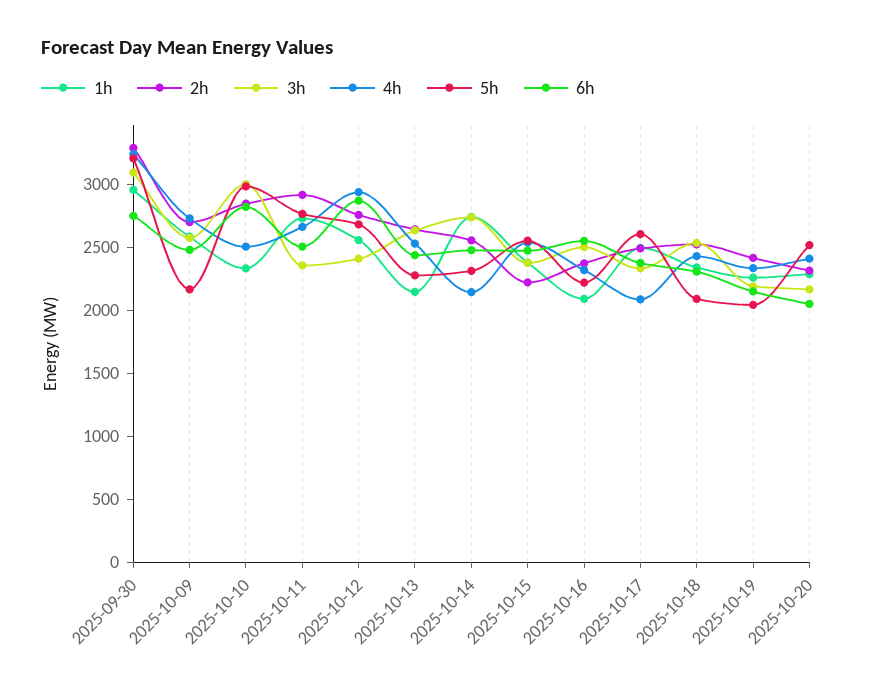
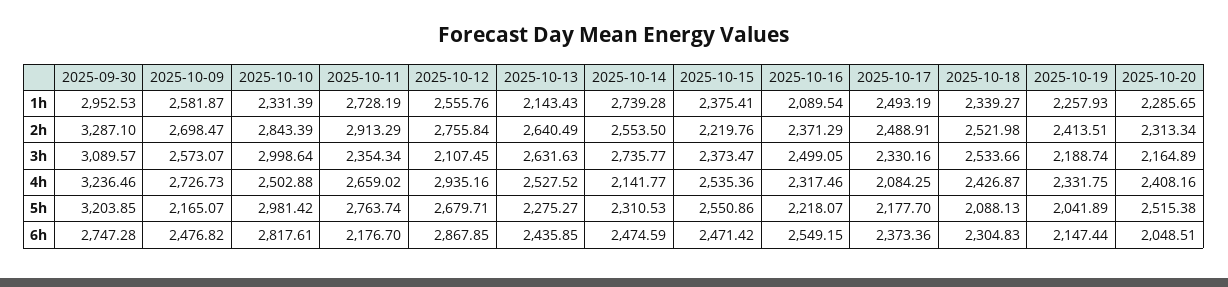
6h, 2025-10-11: 2500 -> 2176.7
3h, 2025-10-12: 2400 -> 2107.45
5h, 2025-10-17: 2600 -> 2177.7

